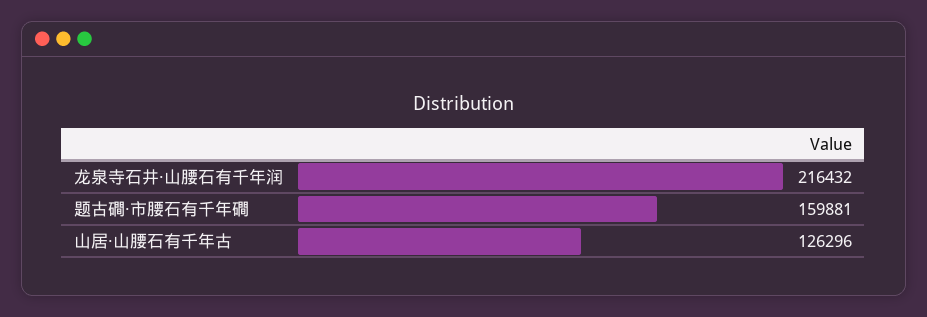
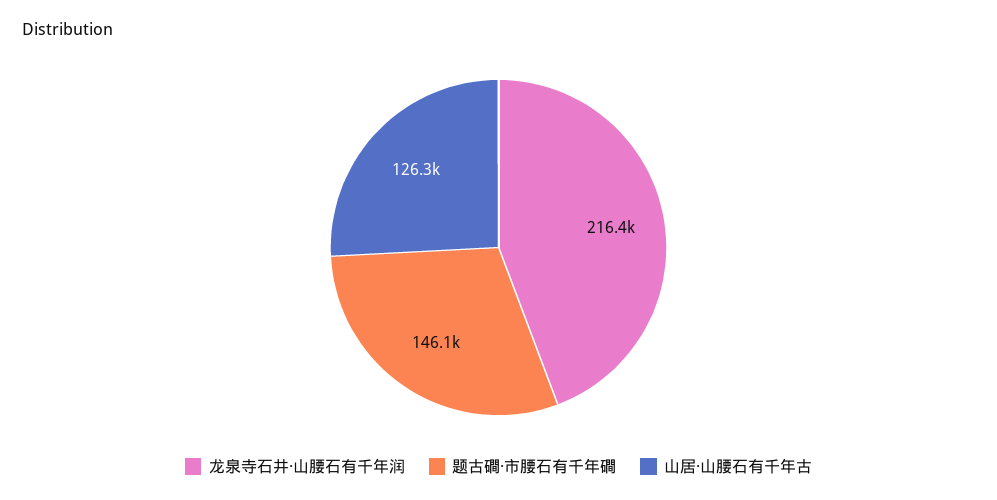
题古磵·市腰石有千年磵: 159881 -> 146100

